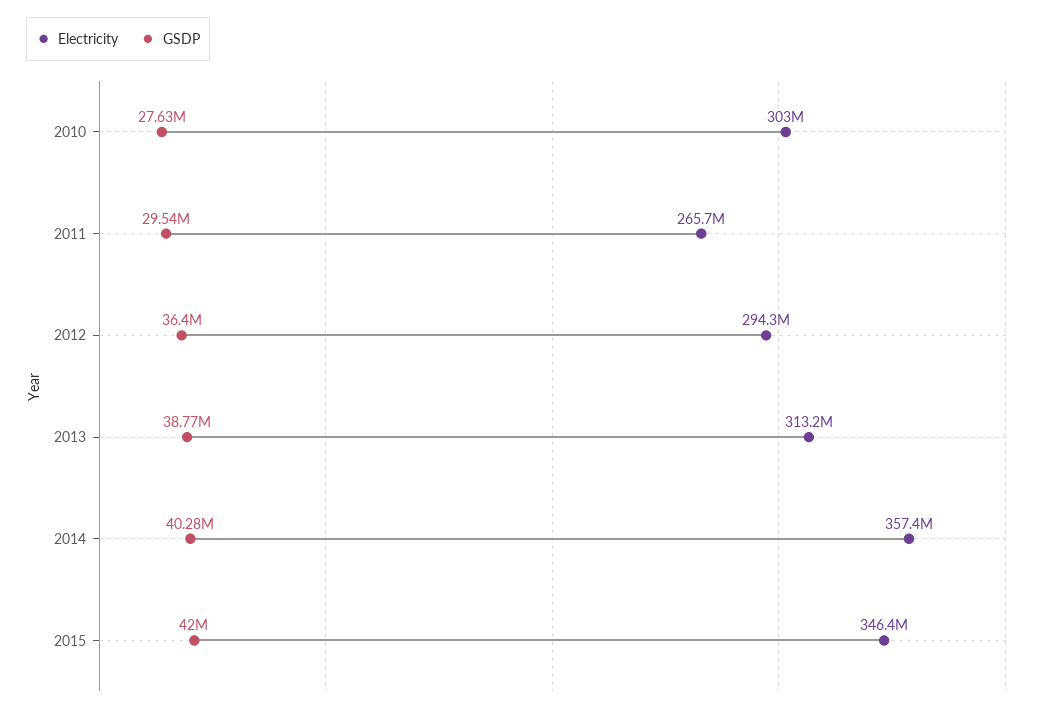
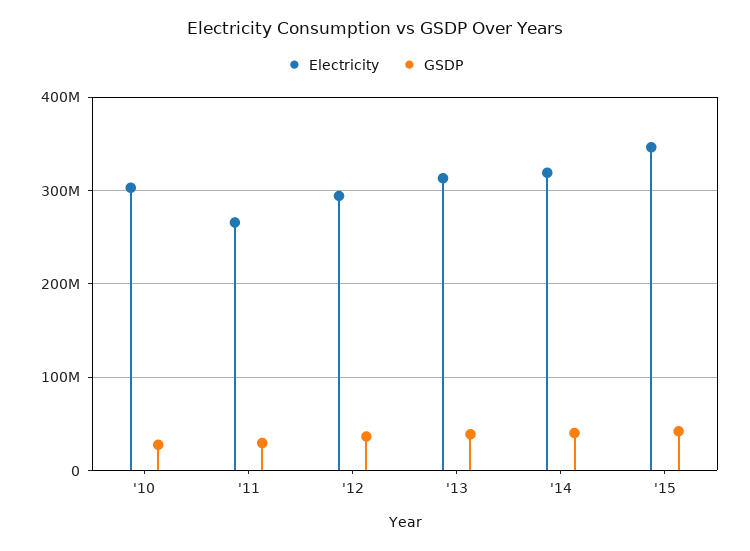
Electricity, 2014: 357400000 -> 320000000

